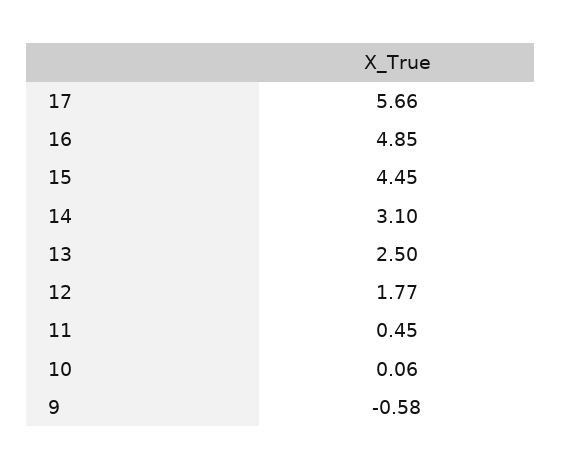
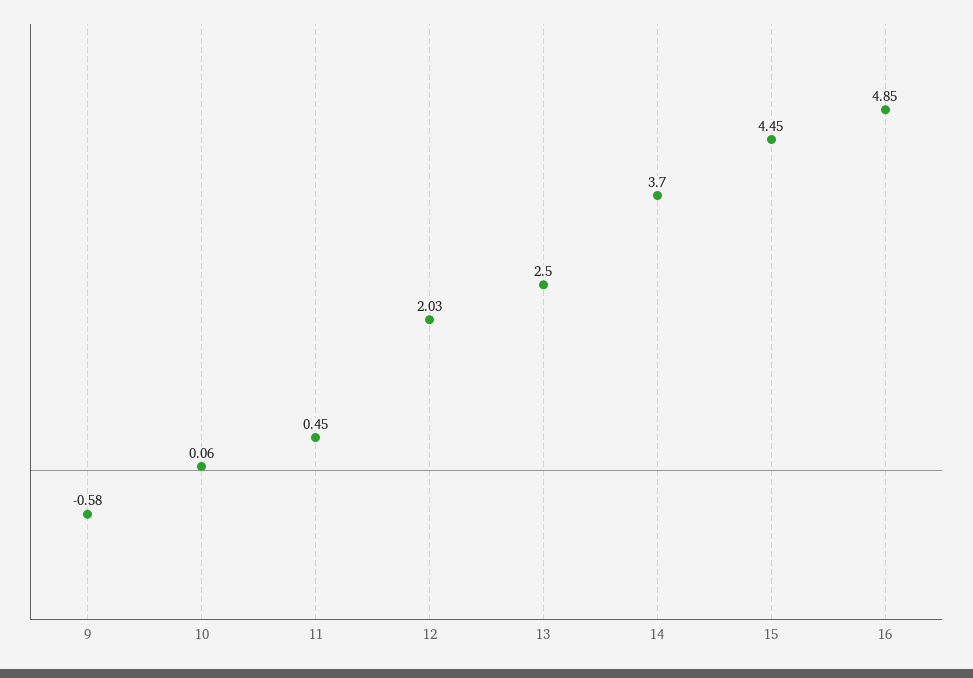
17: 5.66 -> none
14: 3.1 -> 3.7
12: 1.77 -> 2.03

